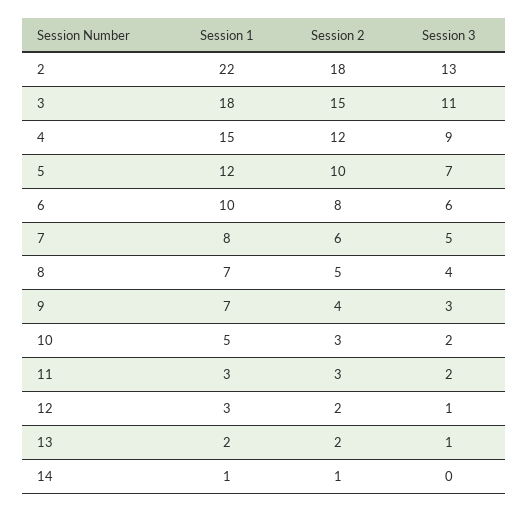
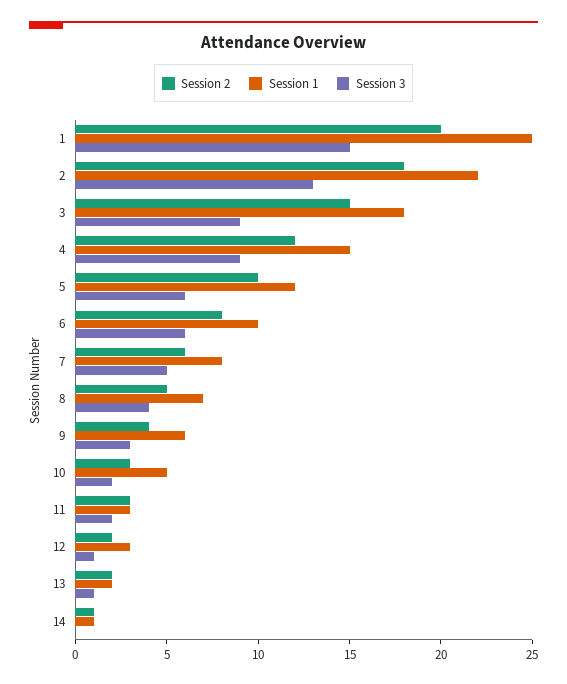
Session 3, 3: 11 -> 9
Session 3, 5: 7 -> 6
Session 1, 9: 7 -> 6
Session 2, 1: none -> 20
Session 1, 1: none -> 25
Session 3, 1: none -> 15

